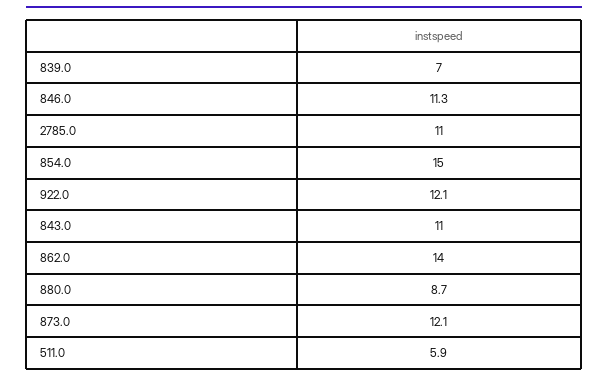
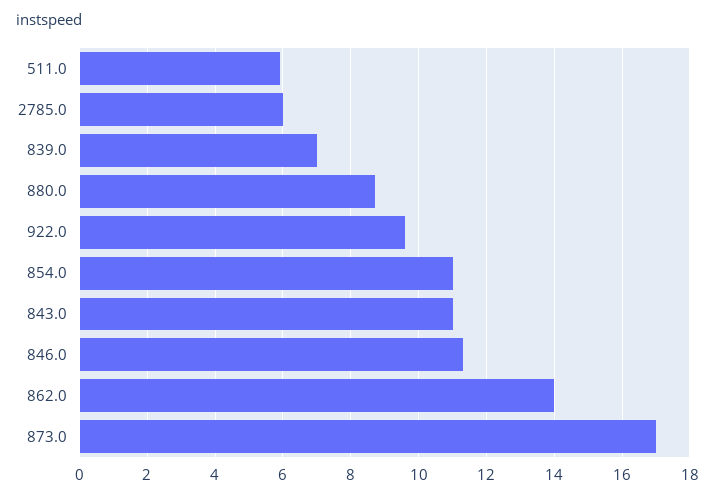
2785.0: 11 -> 6
854.0: 15 -> 11
922.0: 12.1 -> 9.5
873.0: 12.1 -> 17

